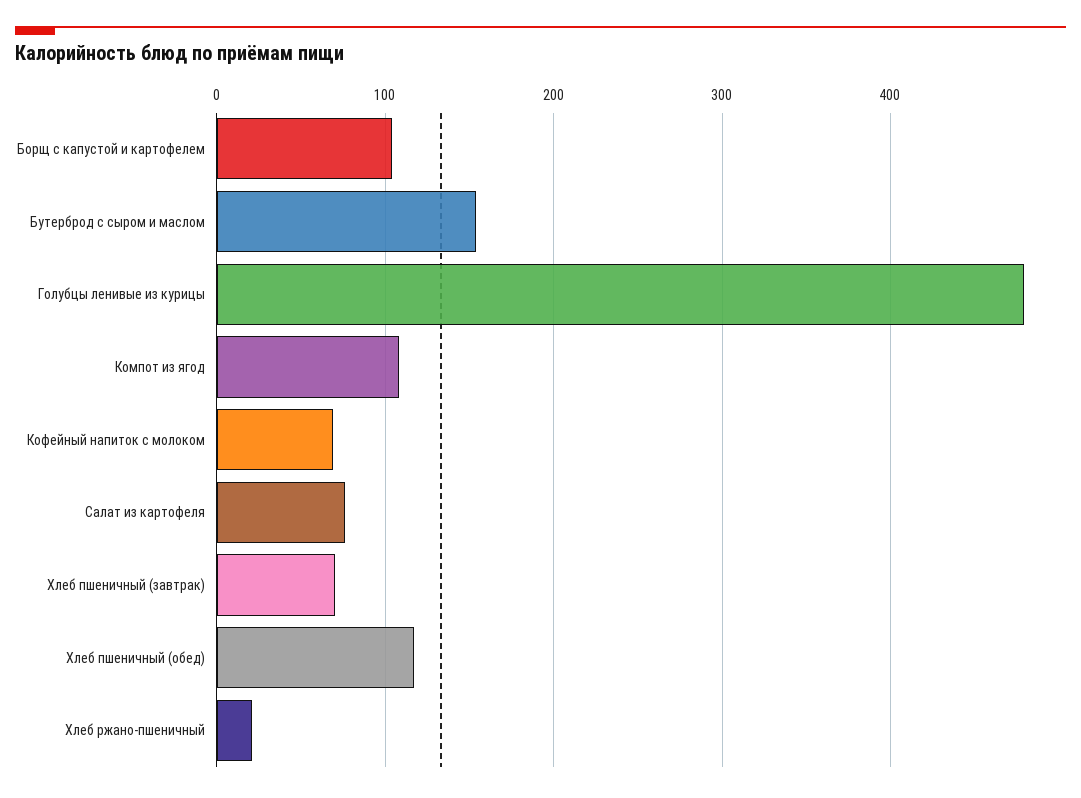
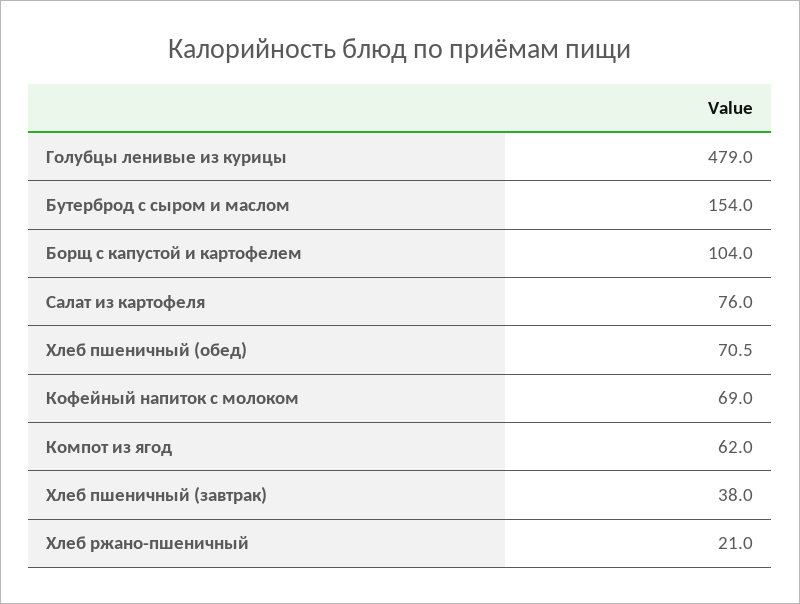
Компот из ягод: 110 -> 62
Хлеб пшеничный (завтрак): 70 -> 38
Хлеб пшеничный (обед): 120 -> 70.5

